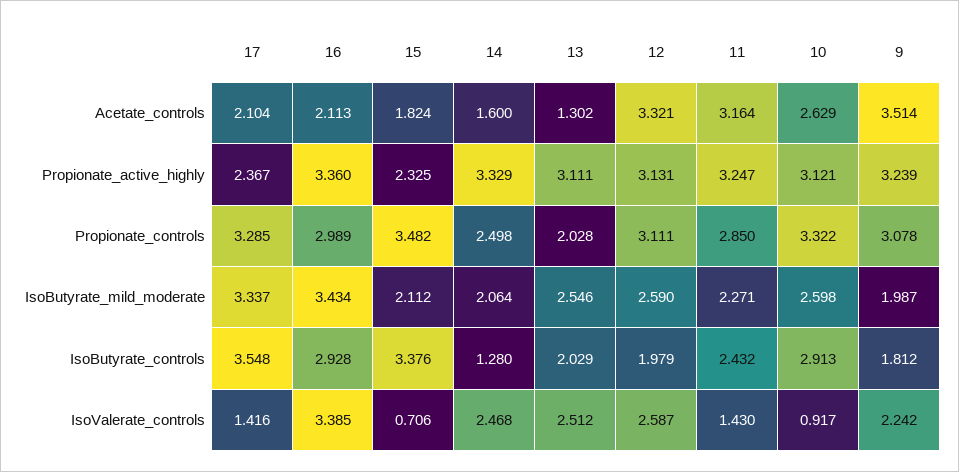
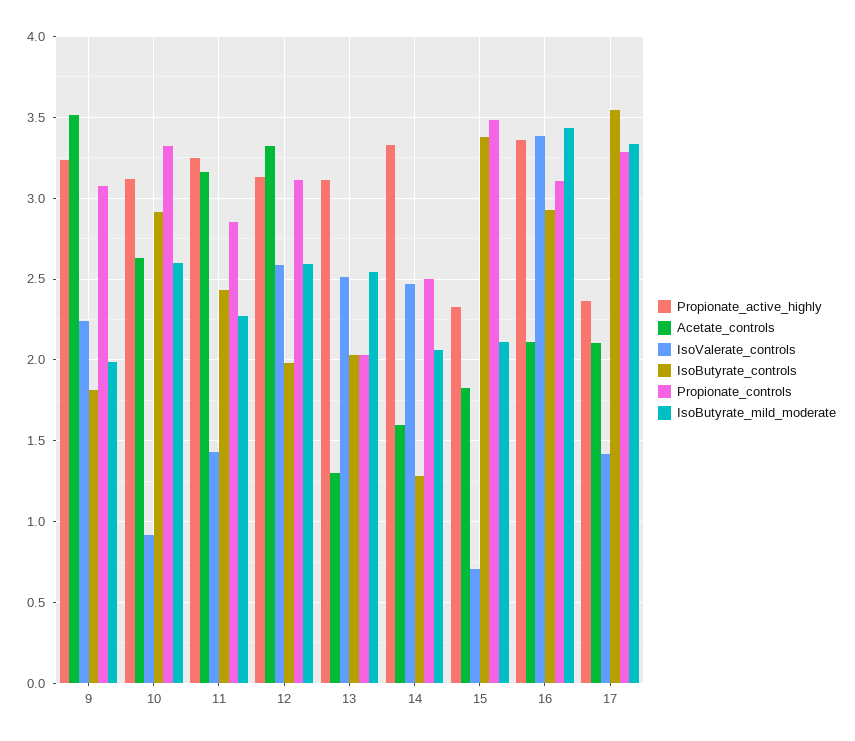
Propionate_controls, 16: 2.989 -> 3.1

